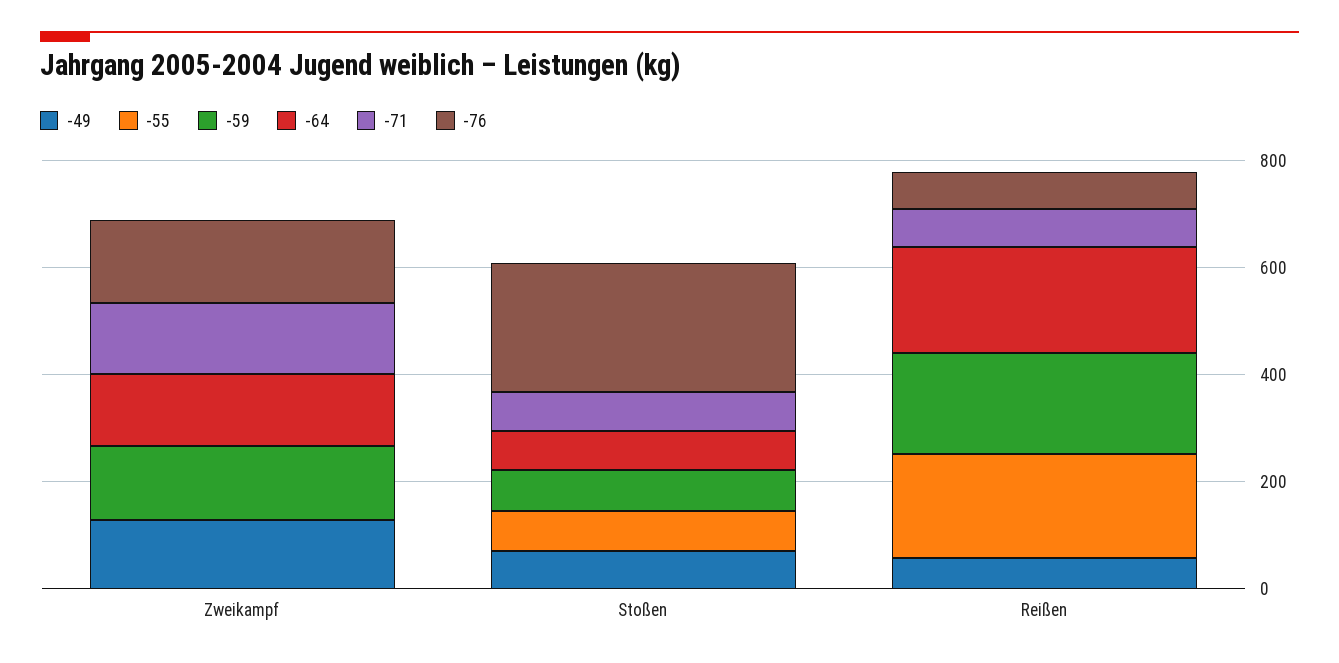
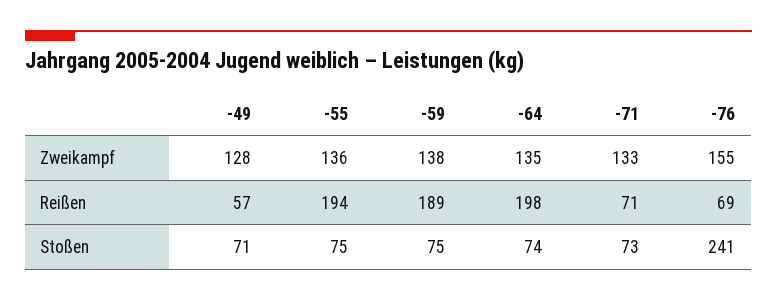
-55, Zweikampf: 0 -> 136

